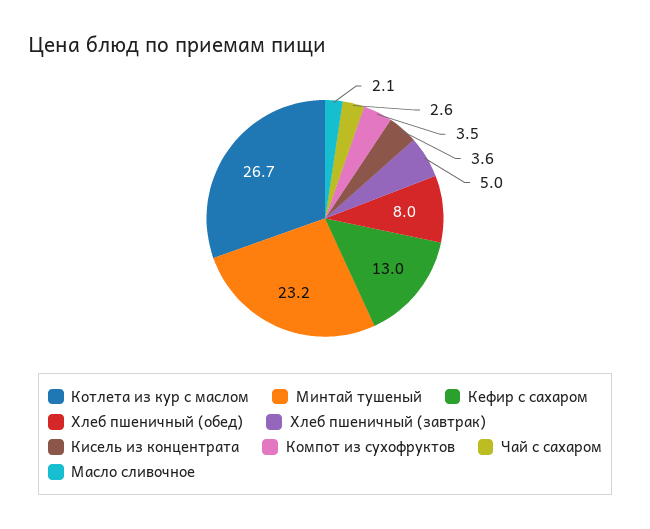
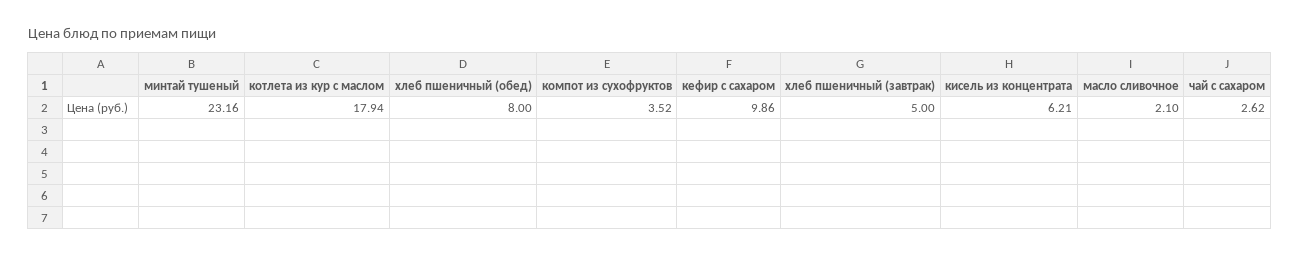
Котлета из кур с маслом: 26.7 -> 17.94
Кефир с сахаром: 13 -> 9.86
Кисель из концентрата: 3.6 -> 6.21

